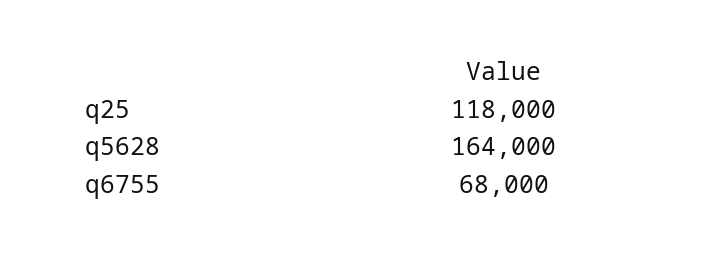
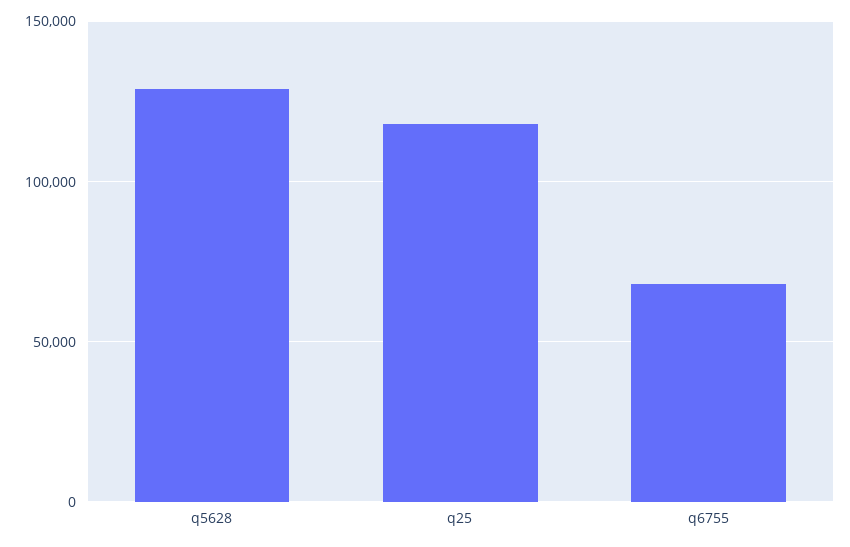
q5628: 164000 -> 130000

